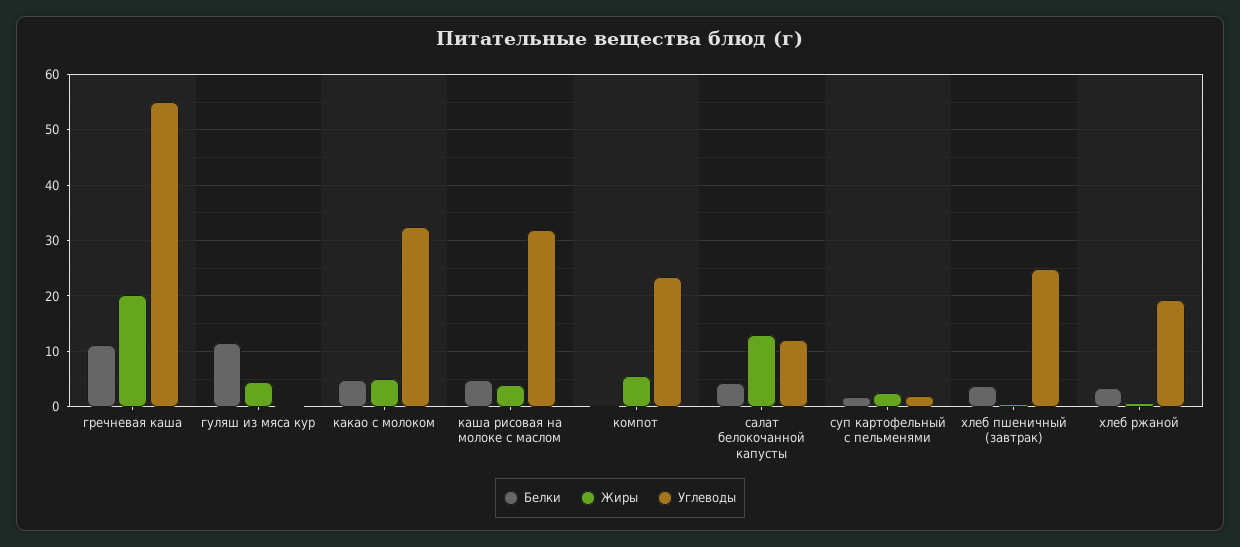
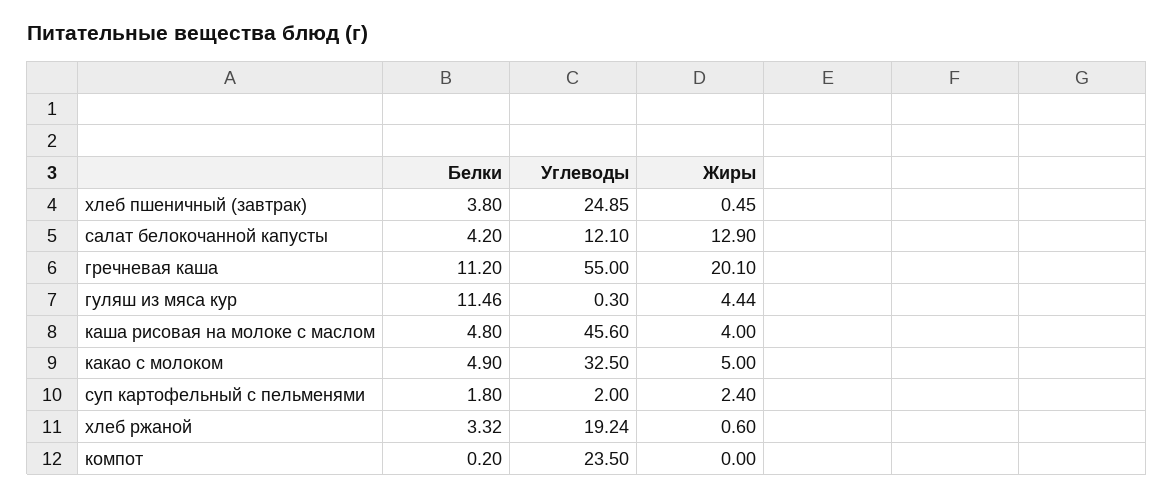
Углеводы, каша рисовая на молоке с маслом: 32 -> 45.6
Жиры, компот: 6 -> 0

